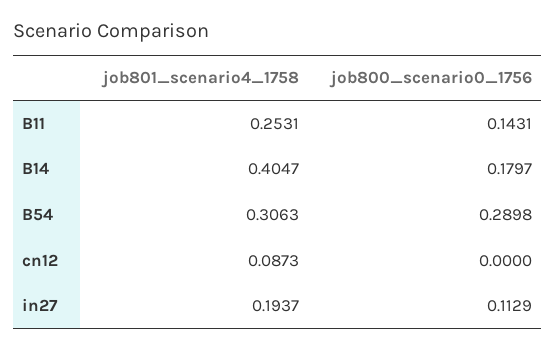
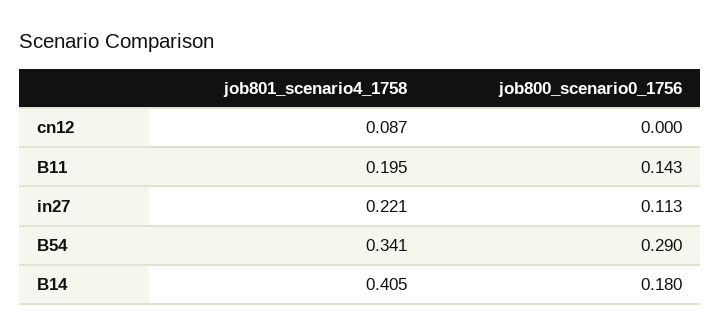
job801_scenario4_1758, B11: 0.2531 -> 0.195
job801_scenario4_1758, B54: 0.3063 -> 0.341
job801_scenario4_1758, in27: 0.1937 -> 0.221

